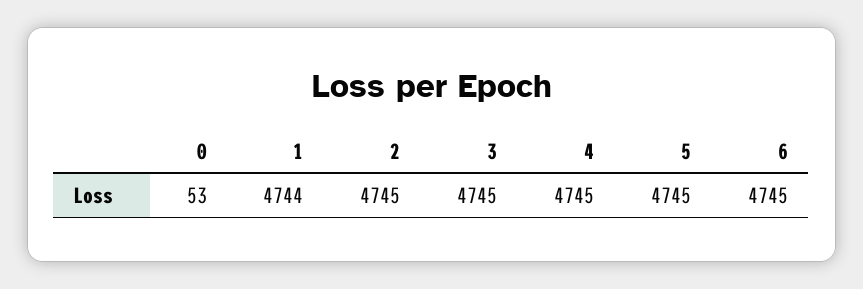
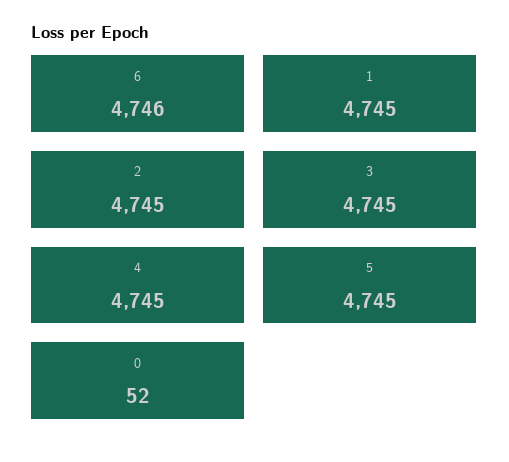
0: 53 -> 52
1: 4744 -> 4745
6: 4745 -> 4746

